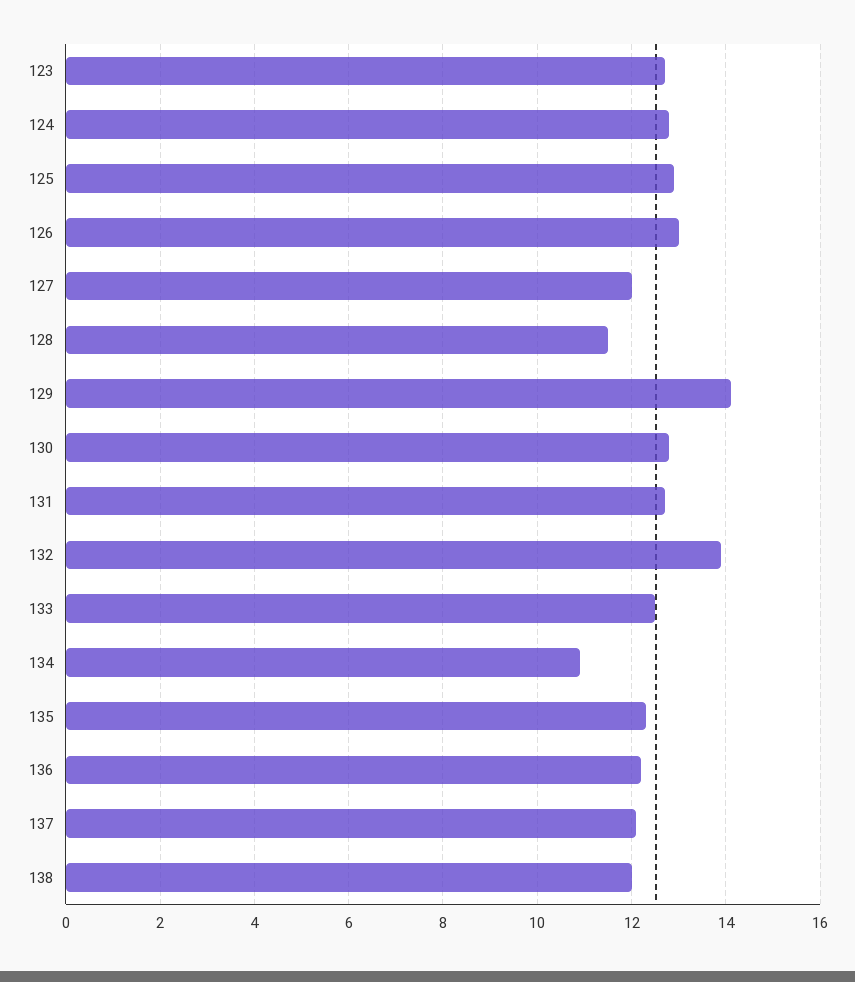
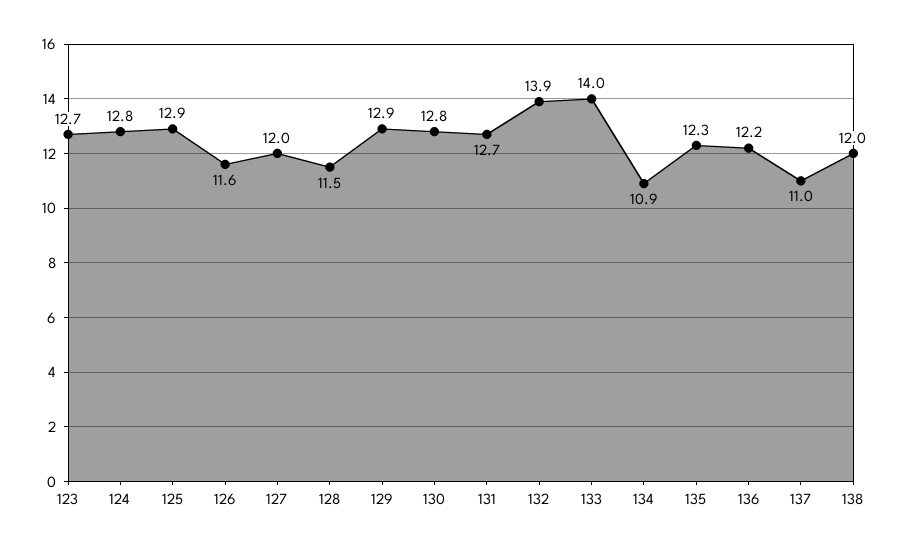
126: 13 -> 11.6
129: 14 -> 12.9
133: 12.5 -> 14
137: 12 -> 11

